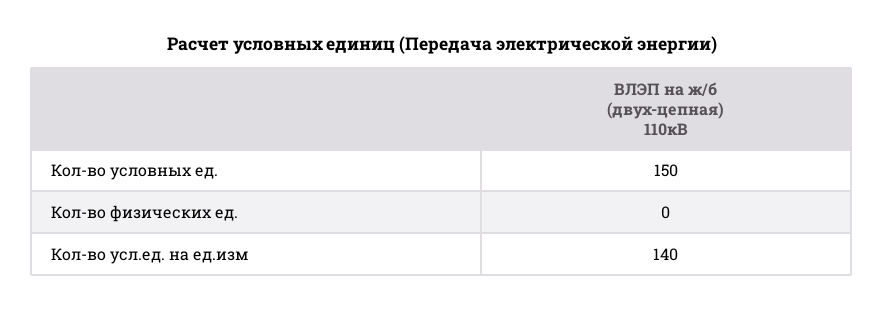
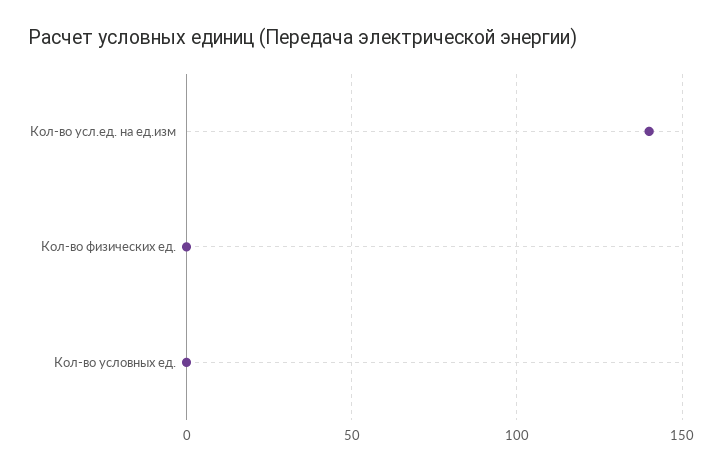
Кол-во условных ед.: 150 -> 0

